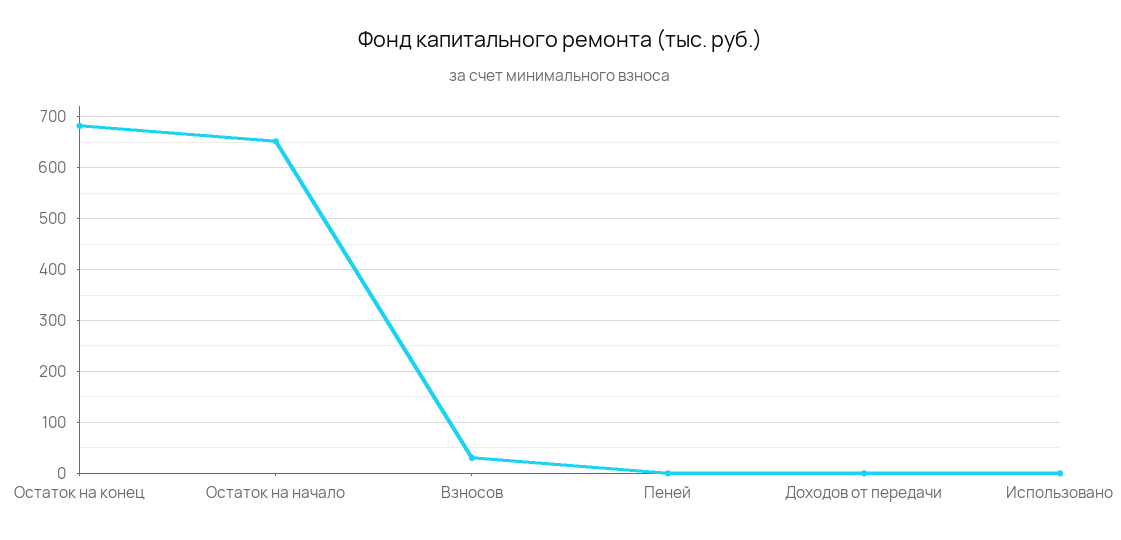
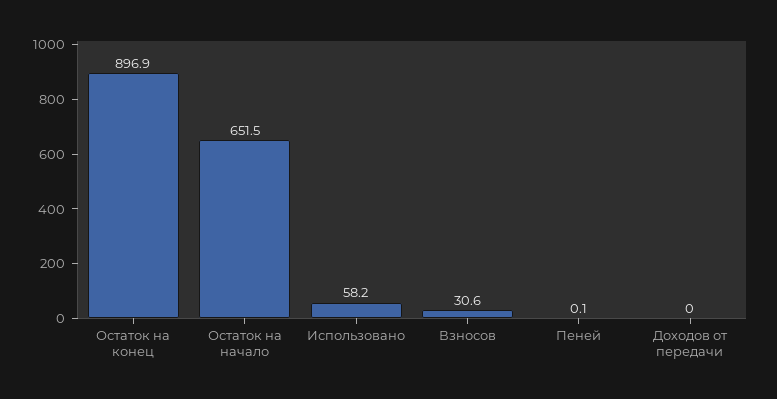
Остаток на конец: 680 -> 896.9
Использовано: 0 -> 58.2

